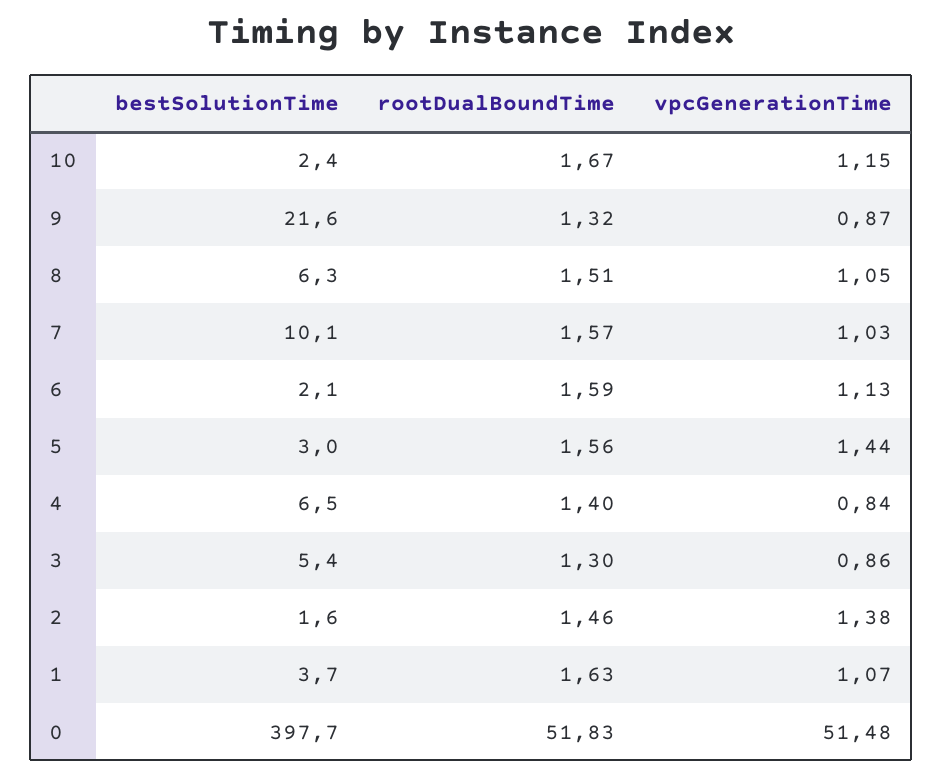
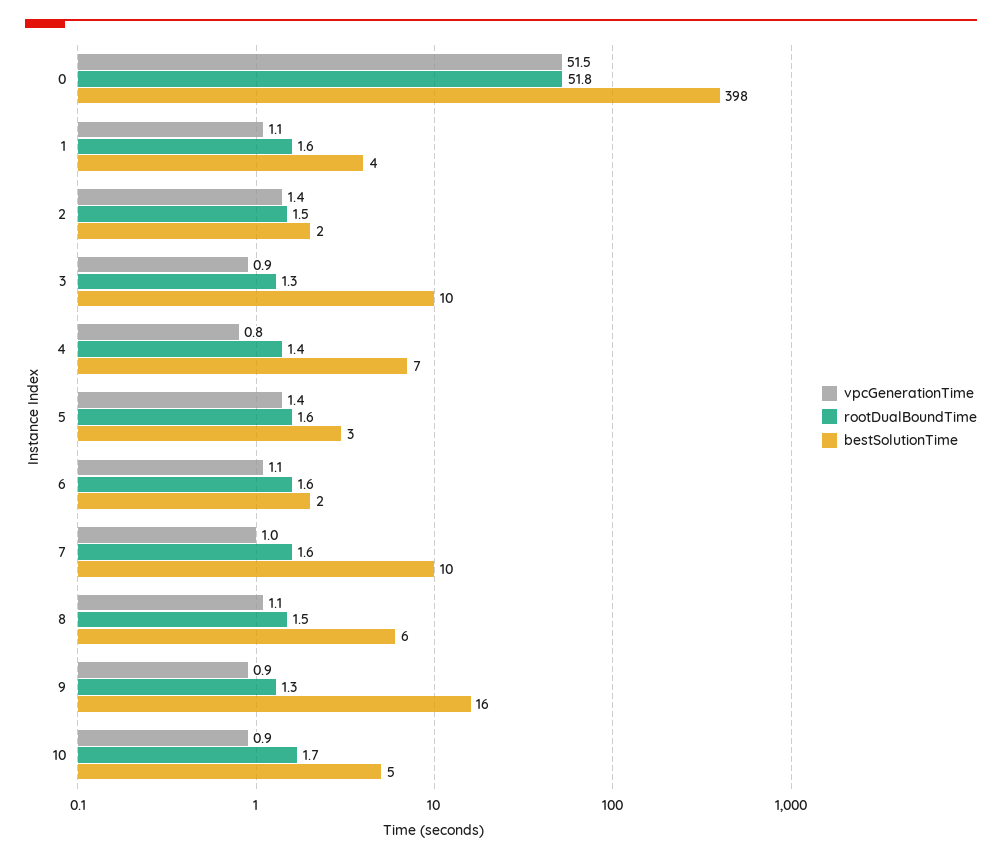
bestSolutionTime, 10: 2.4 -> 5
vpcGenerationTime, 10: 1.15 -> 0.9
bestSolutionTime, 9: 21.6 -> 16
bestSolutionTime, 3: 5.4 -> 10

